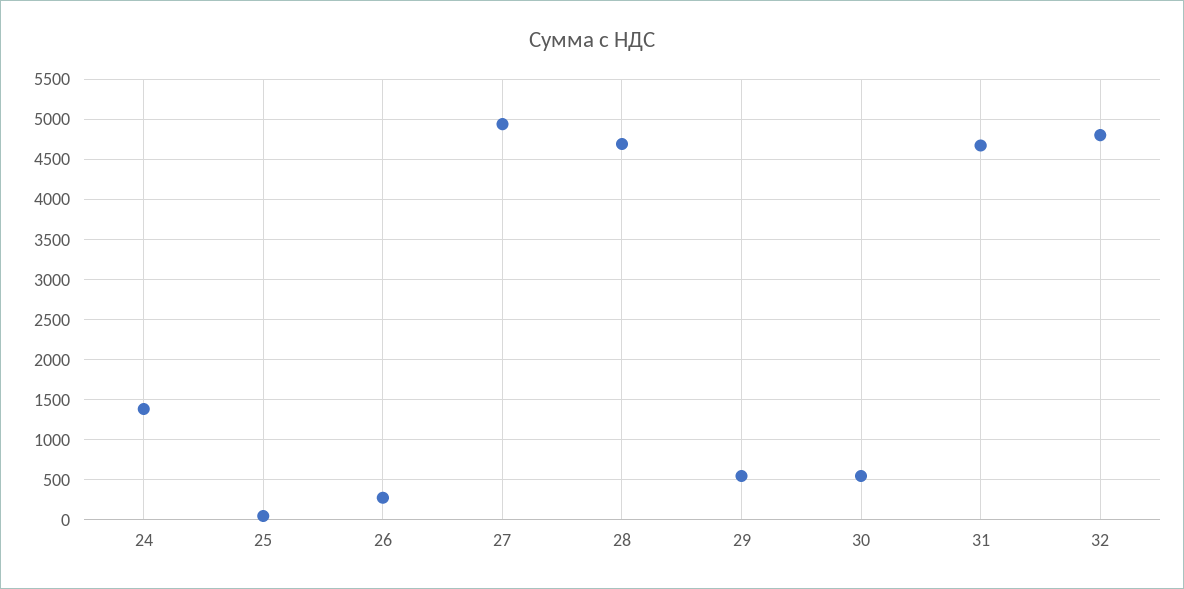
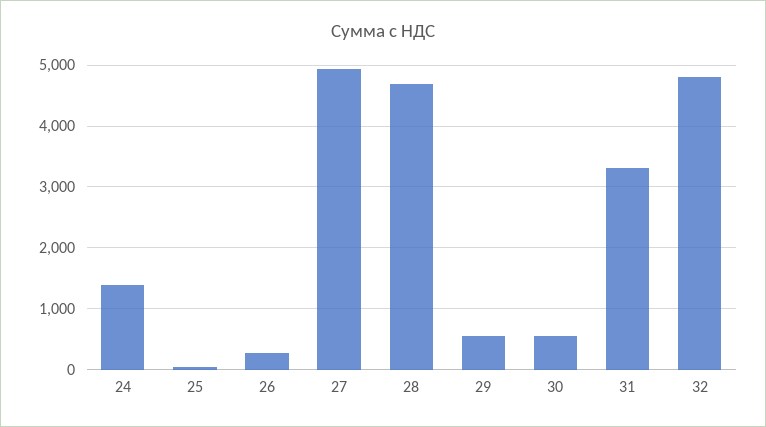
31: 4700 -> 3300

